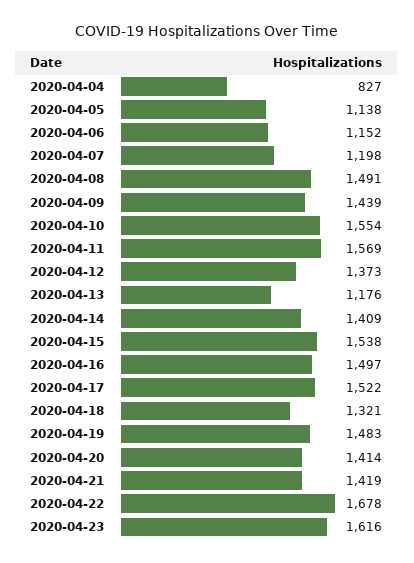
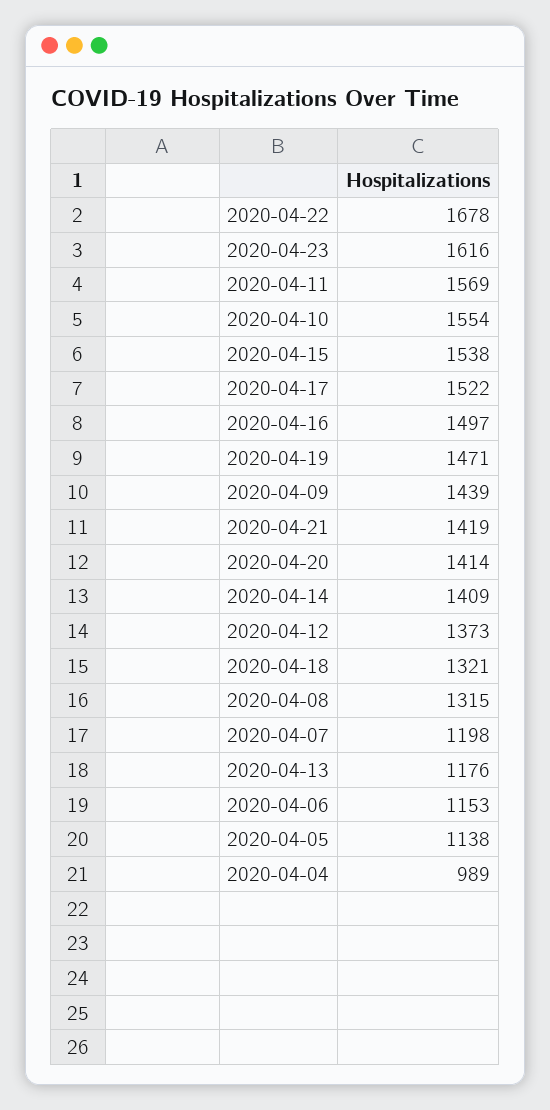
2020-04-04: 827 -> 989
2020-04-06: 1152 -> 1153
2020-04-08: 1491 -> 1315
2020-04-19: 1483 -> 1471

